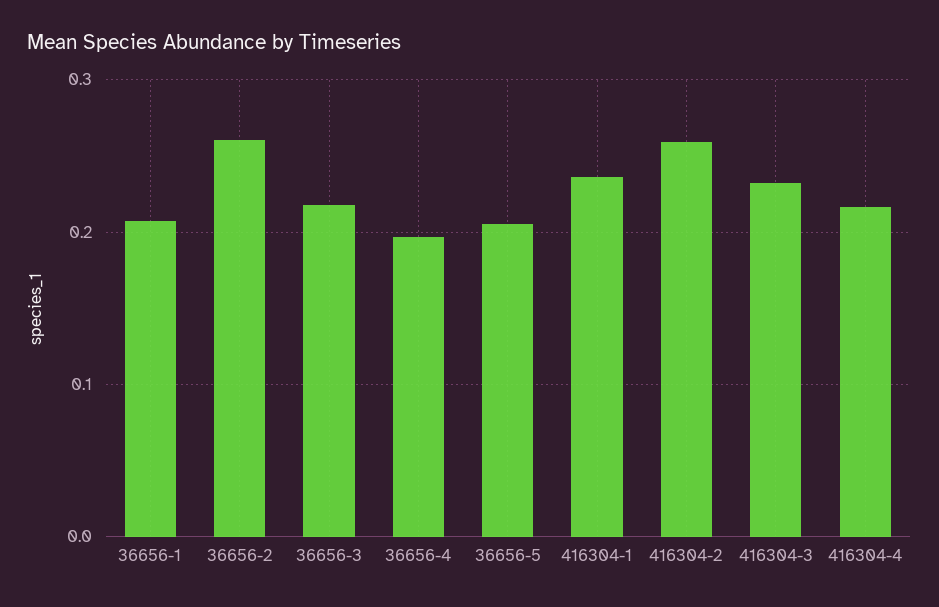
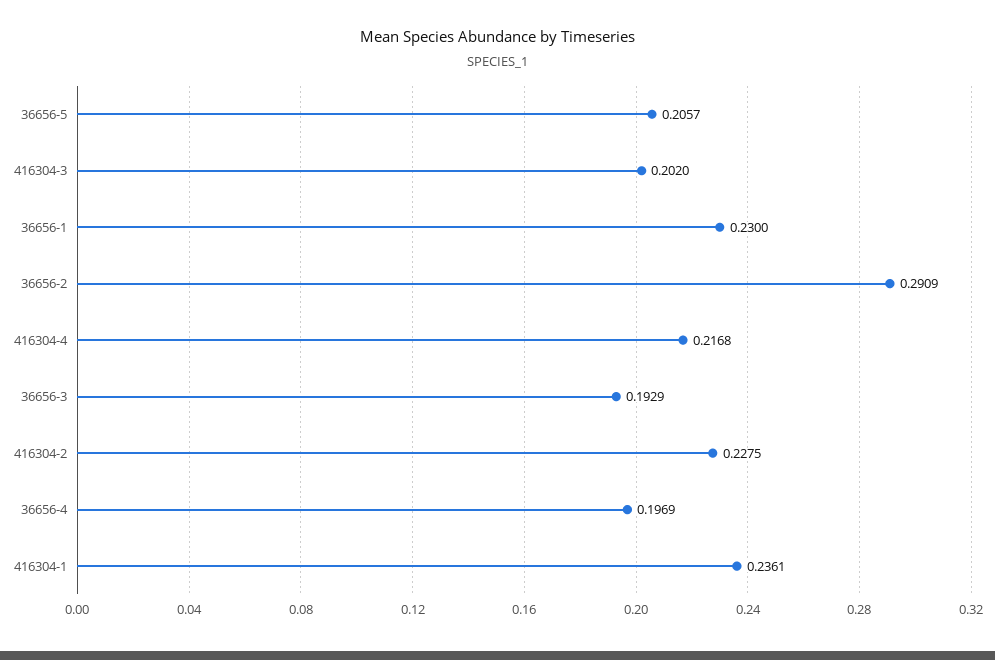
36656-1: 0.21 -> 0.23
36656-2: 0.26 -> 0.2909
36656-3: 0.22 -> 0.1929
416304-2: 0.26 -> 0.2275
416304-3: 0.23 -> 0.202

